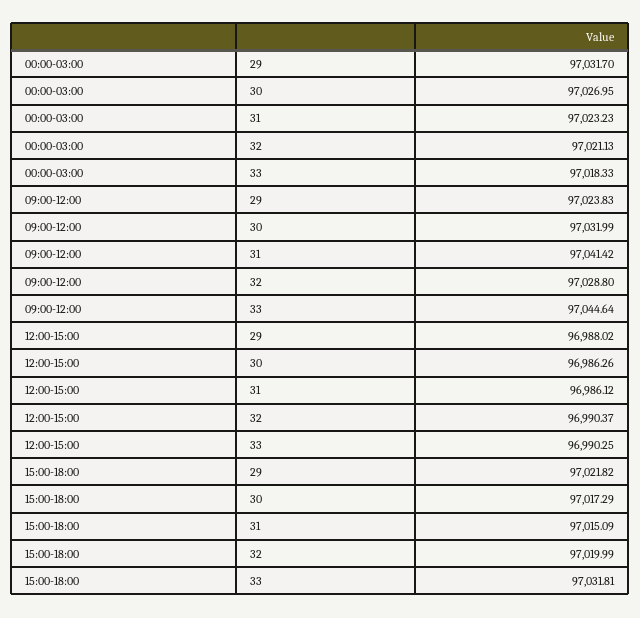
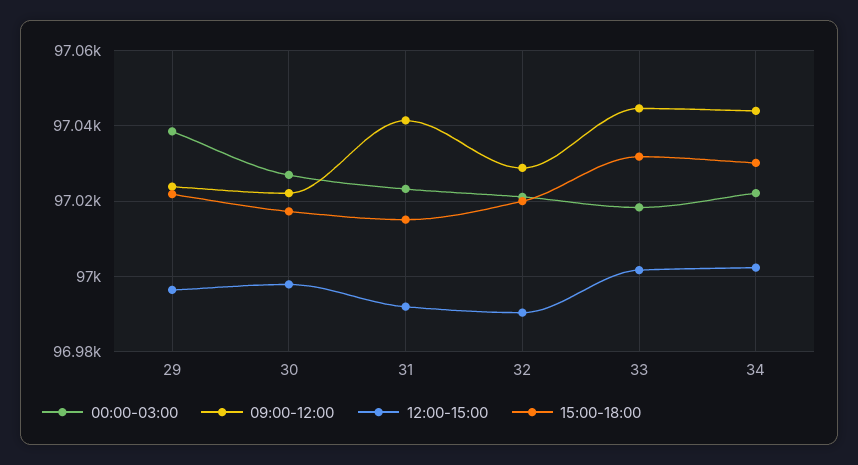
00:00-03:00, 29: 97031.7 -> 97038
09:00-12:00, 30: 97031.99 -> 97022
12:00-15:00, 29: 96988.02 -> 96996
12:00-15:00, 30: 96986.26 -> 96998
12:00-15:00, 31: 96986.12 -> 96992
12:00-15:00, 33: 96990.25 -> 97002
00:00-03:00, 34: none -> 97022
09:00-12:00, 34: none -> 97044
12:00-15:00, 34: none -> 97002
15:00-18:00, 34: none -> 97030

